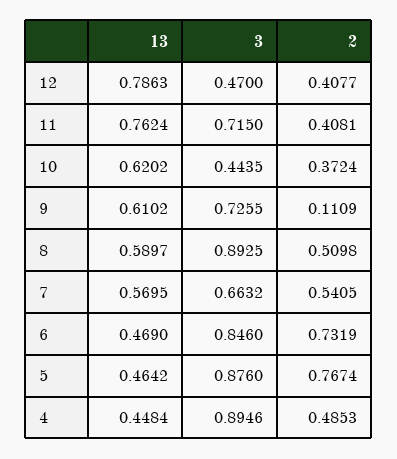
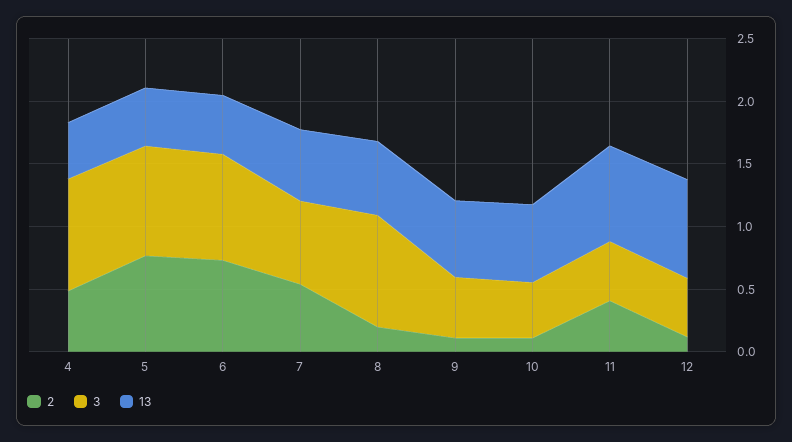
2, 12: 0.4077 -> 0.1
3, 11: 0.715 -> 0.5
2, 10: 0.3724 -> 0.1
3, 9: 0.7255 -> 0.5
2, 8: 0.5098 -> 0.2

